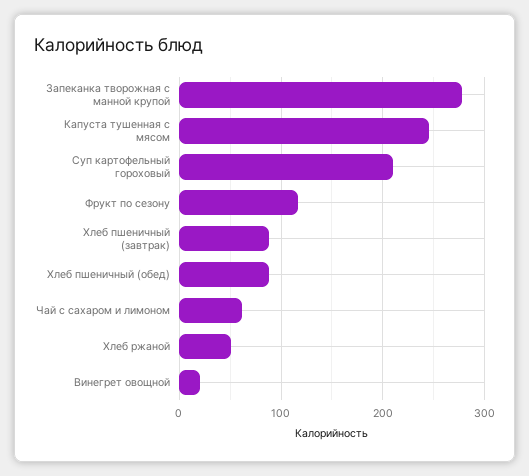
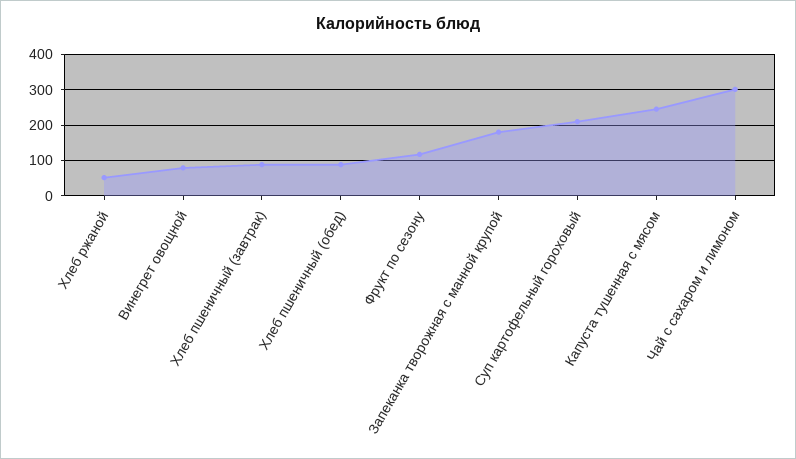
Запеканка творожная с манной крупой: 280 -> 180
Чай с сахаром и лимоном: 60 -> 300
Винегрет овощной: 20 -> 80

